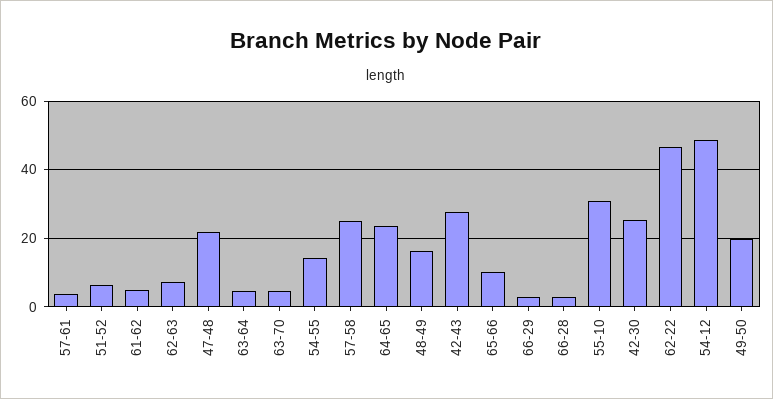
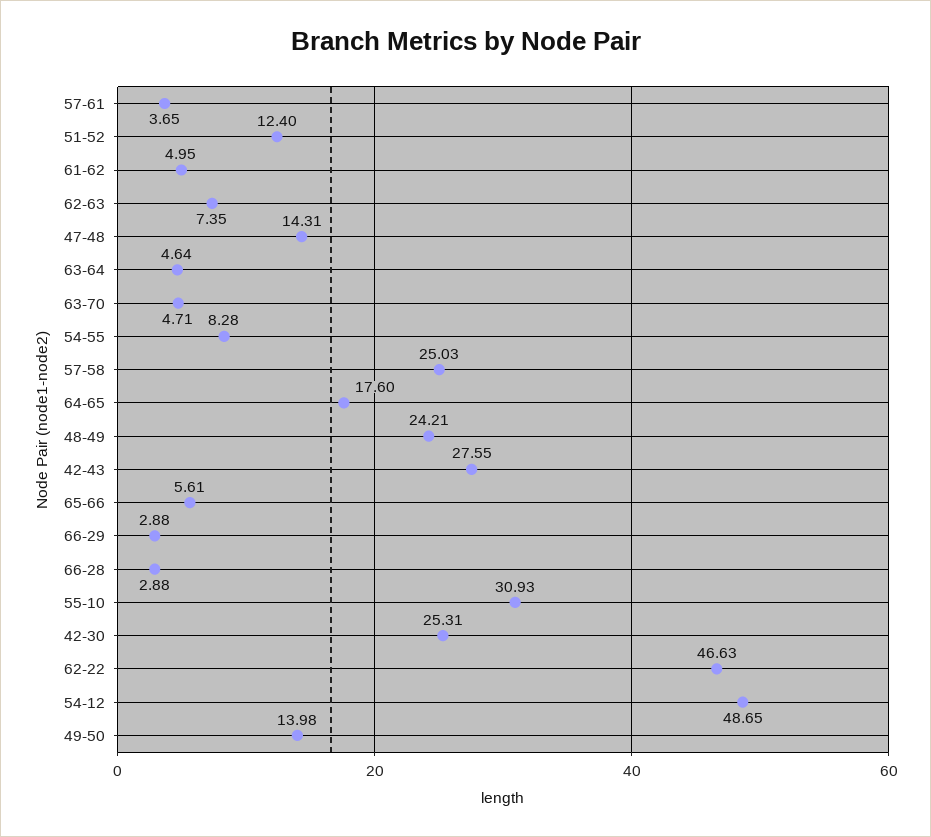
51-52: 6 -> 12.4
47-48: 22 -> 14.31
54-55: 14 -> 8.28
64-65: 24 -> 17.6
48-49: 16 -> 24.21
65-66: 10 -> 5.61
49-50: 20 -> 13.98

